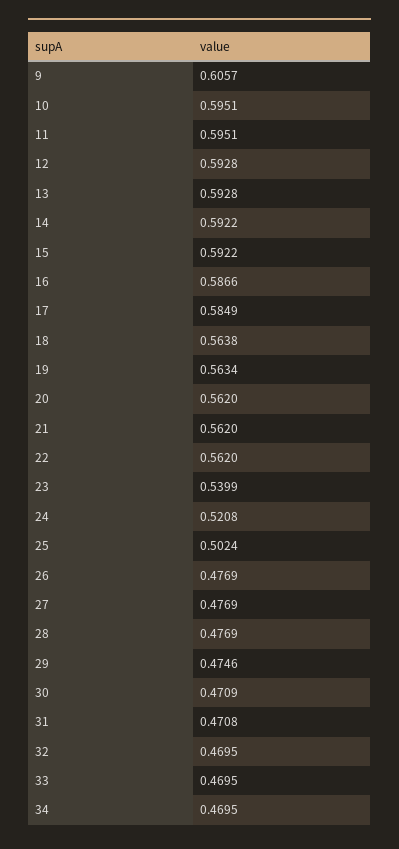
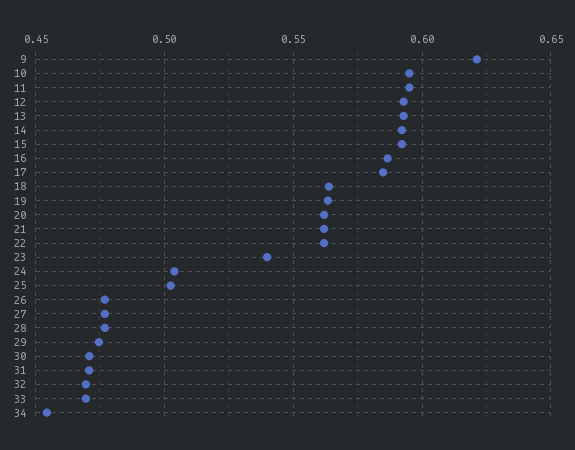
9: 0.6057 -> 0.62
24: 0.5208 -> 0.505
34: 0.4695 -> 0.455

